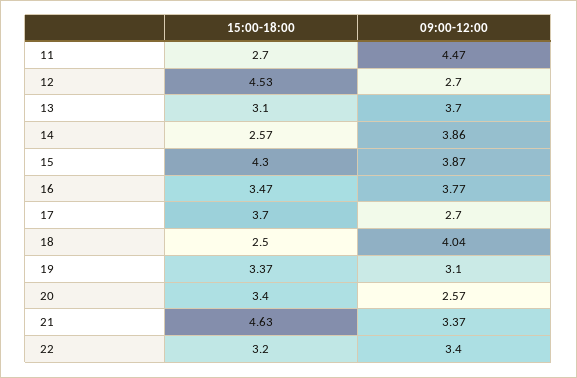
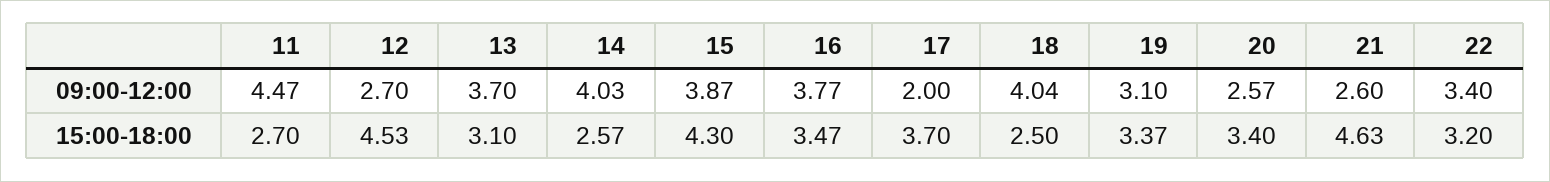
09:00-12:00, 14: 3.86 -> 4.03
09:00-12:00, 17: 2.7 -> 2
09:00-12:00, 21: 3.37 -> 2.6

